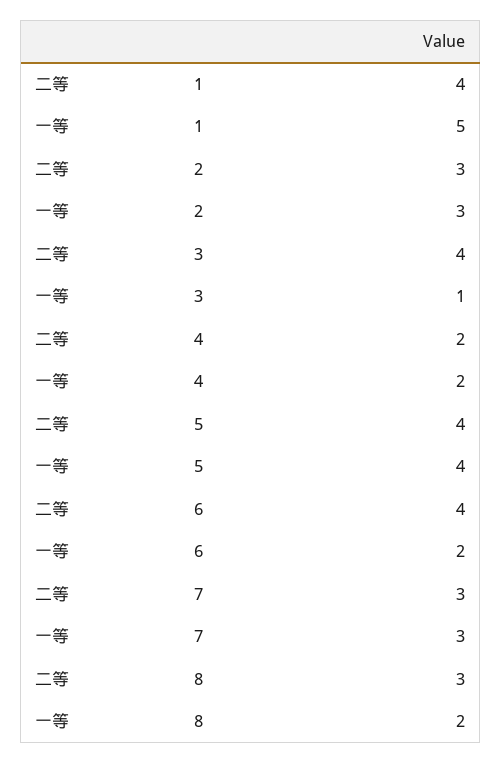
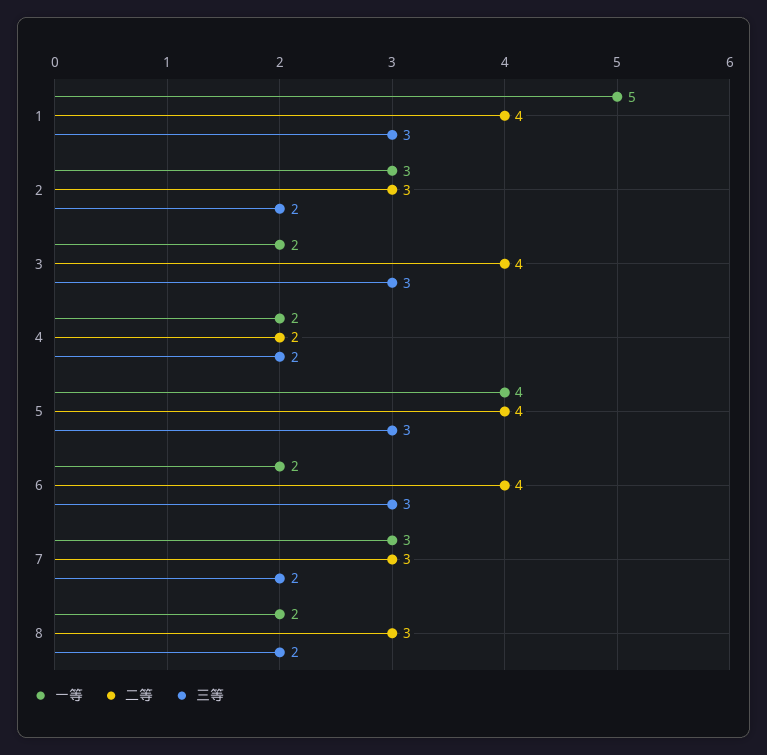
一等, 3: 1 -> 2
三等, 1: none -> 3
三等, 2: none -> 2
三等, 3: none -> 3
三等, 4: none -> 2
三等, 5: none -> 3
三等, 6: none -> 3
三等, 7: none -> 2
三等, 8: none -> 2

